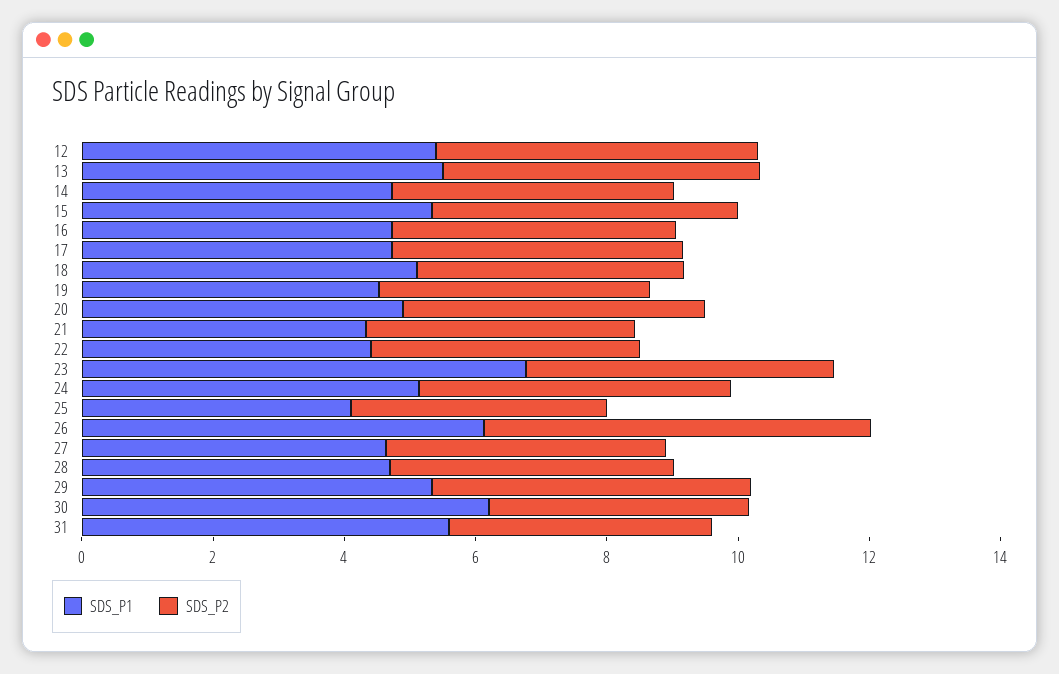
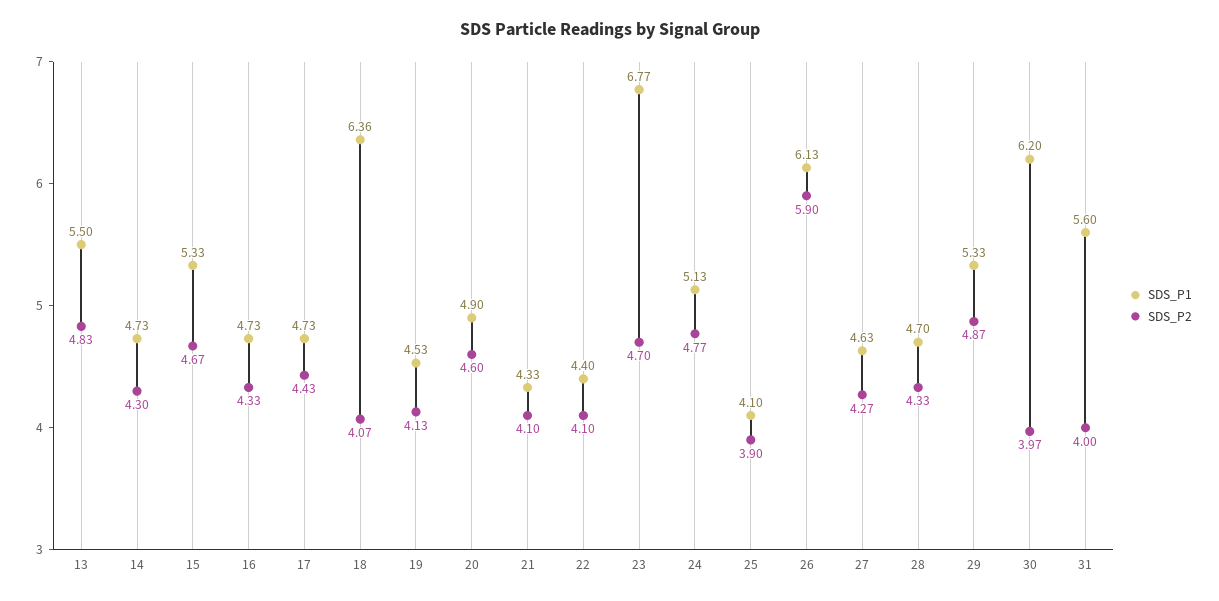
SDS_P1, 12: 5.5 -> none
SDS_P2, 12: 5 -> none
SDS_P1, 18: 5 -> 6.36

